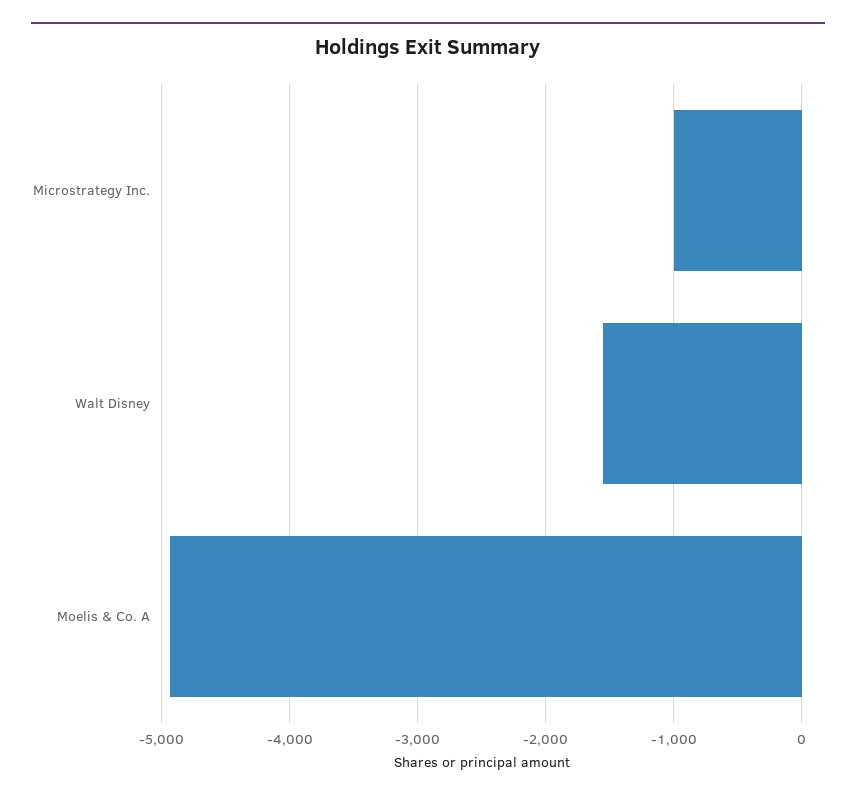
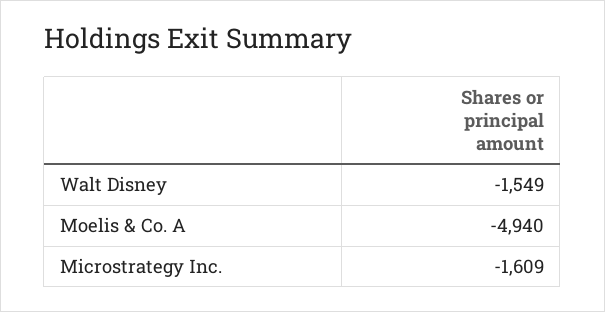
Microstrategy Inc.: -1000 -> -1609

